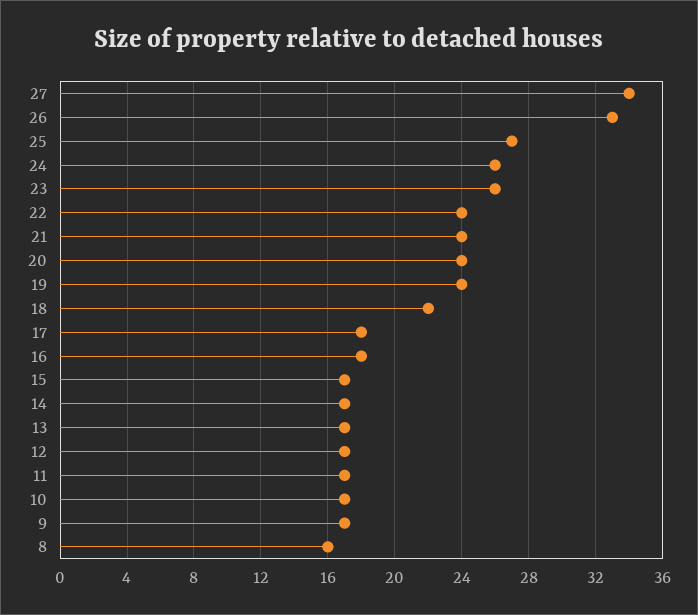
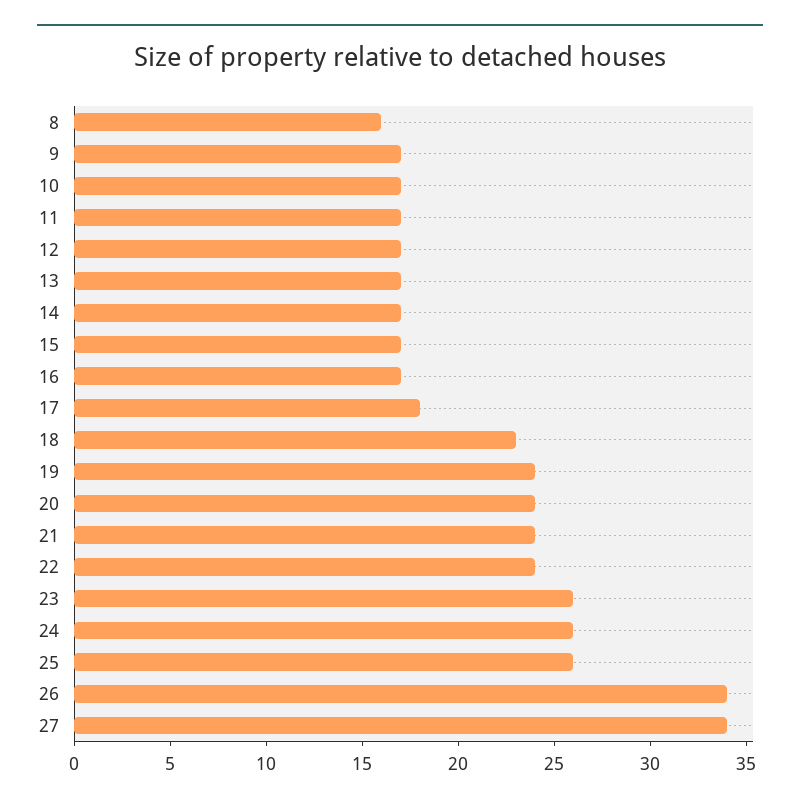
26: 33 -> 34
25: 27 -> 26
18: 22 -> 23
16: 18 -> 17

